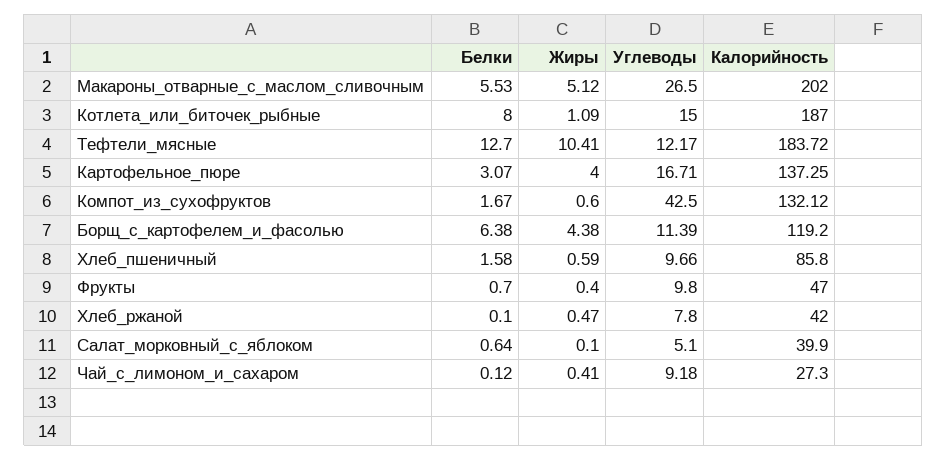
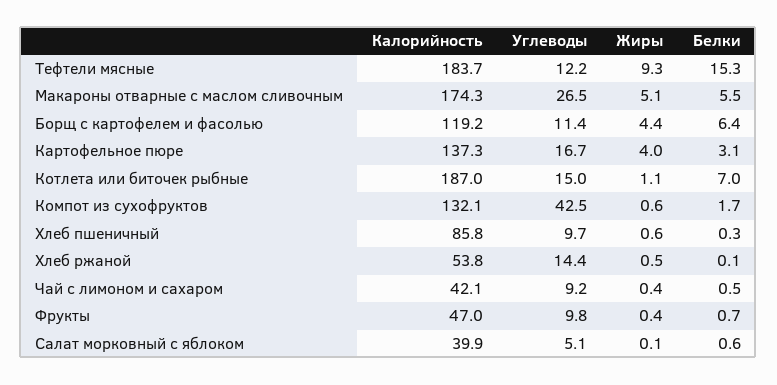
Калорийность, Макароны_отварные_с_маслом_сливочным: 202 -> 174.3
Белки, Котлета_или_биточек_рыбные: 8 -> 7
Белки, Тефтели_мясные: 12.7 -> 15.3
Жиры, Тефтели_мясные: 10.41 -> 9.3
Белки, Хлеб_пшеничный: 1.58 -> 0.3
Углеводы, Хлеб_ржаной: 7.8 -> 14.4
Калорийность, Хлеб_ржаной: 42 -> 53.8
Белки, Чай_с_лимоном_и_сахаром: 0.12 -> 0.5
Калорийность, Чай_с_лимоном_и_сахаром: 27.3 -> 42.1

